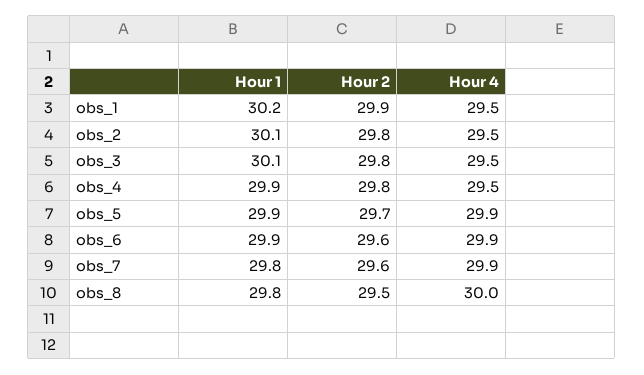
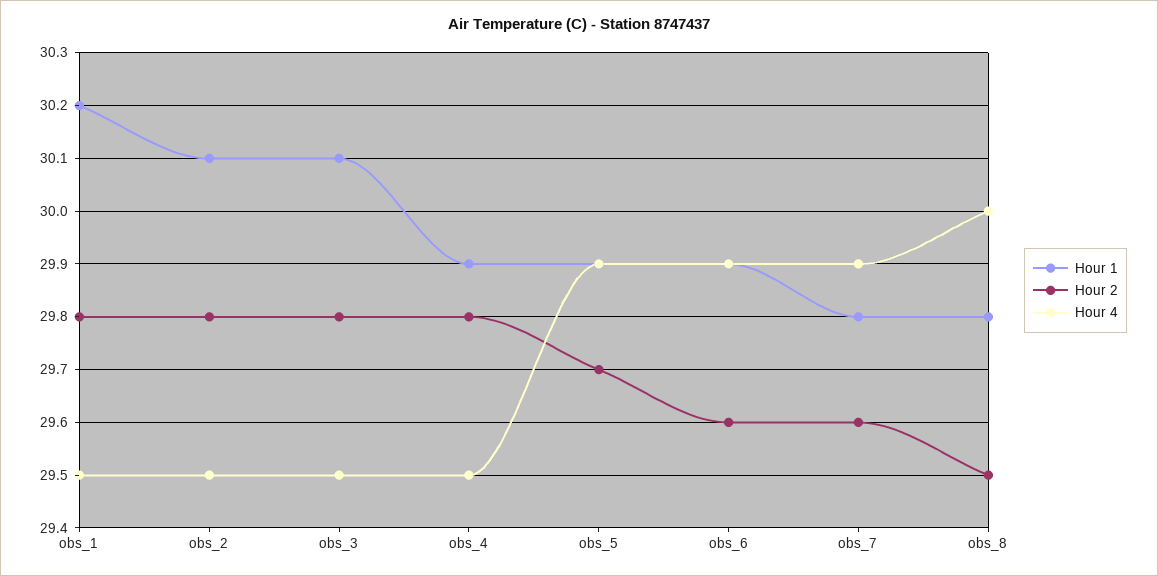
Hour 2, obs_1: 29.9 -> 29.8

